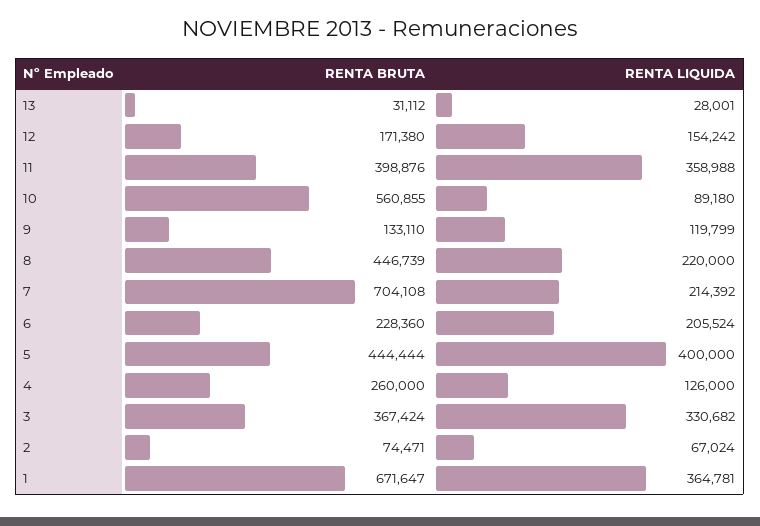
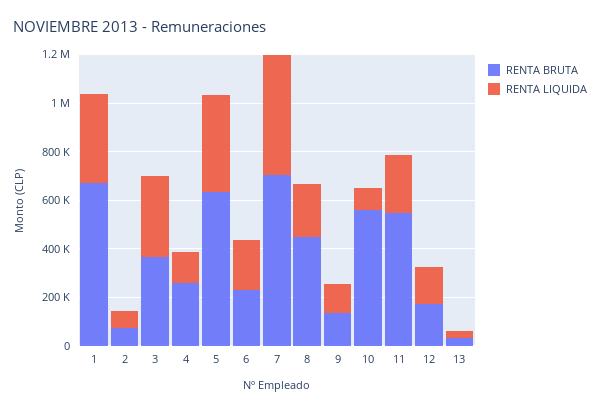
RENTA BRUTA, 11: 398876 -> 550000
RENTA LIQUIDA, 11: 358988 -> 250000
RENTA LIQUIDA, 7: 214392 -> 500000
RENTA BRUTA, 5: 444444 -> 650000

